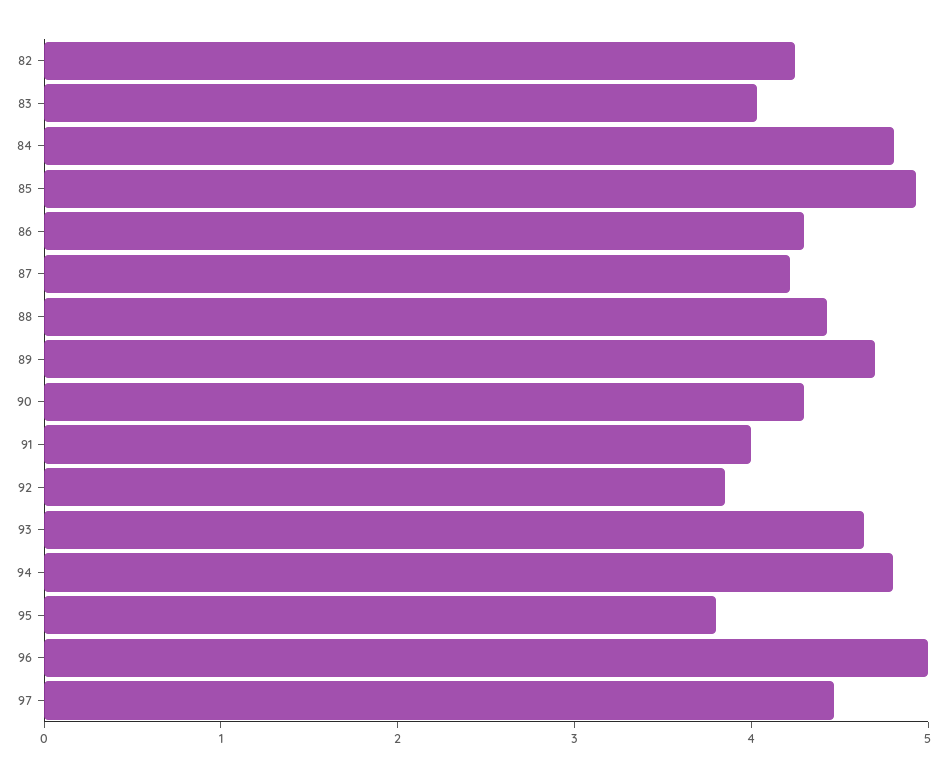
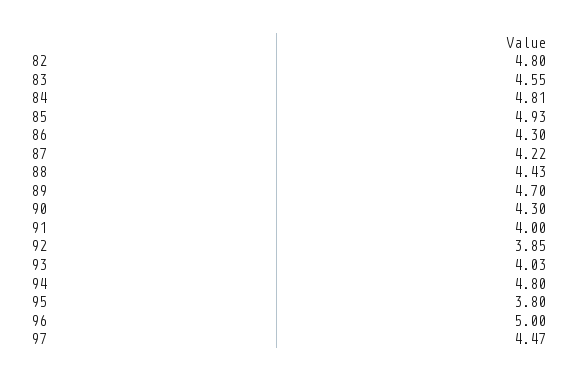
82: 4.2 -> 4.8
83: 4 -> 4.55
93: 4.6 -> 4.03

